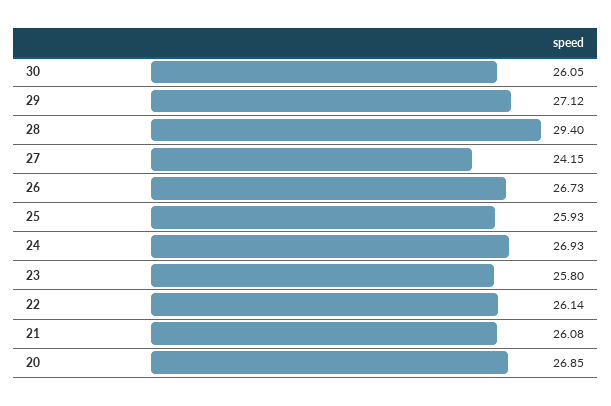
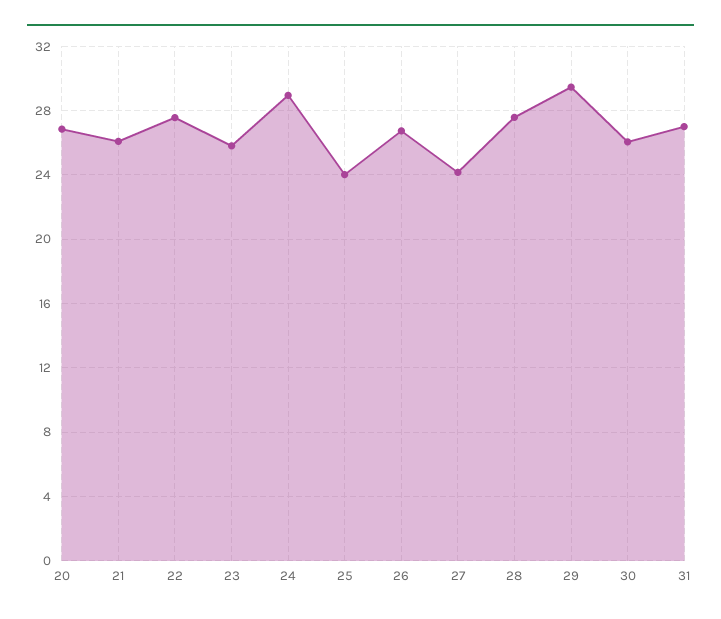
29: 27.12 -> 29.5
28: 29.4 -> 27.5
25: 25.93 -> 24
24: 26.93 -> 29
22: 26.14 -> 27.5
31: none -> 27

